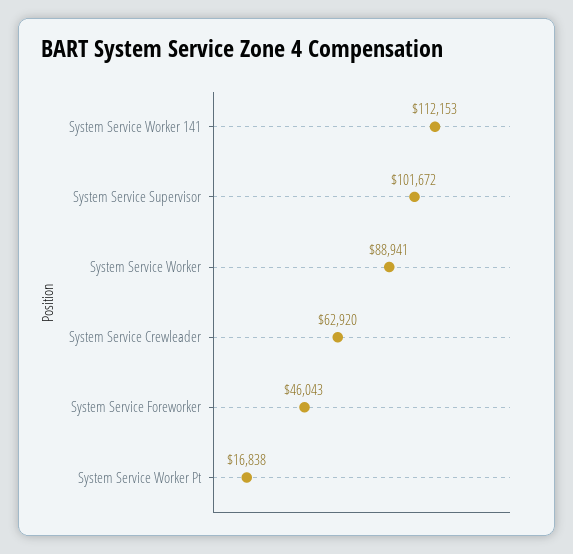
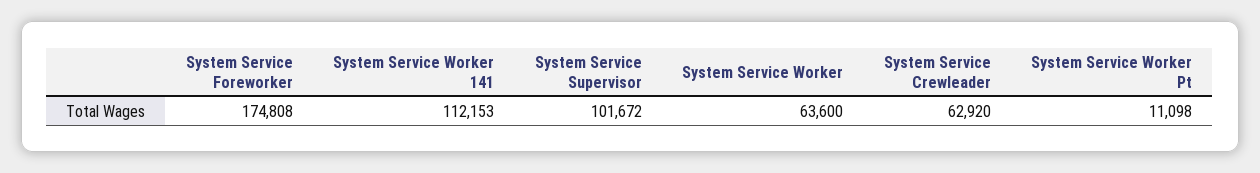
System Service Worker: 88941 -> 63600
System Service Foreworker: 46043 -> 174808
System Service Worker Pt: 16838 -> 11098

